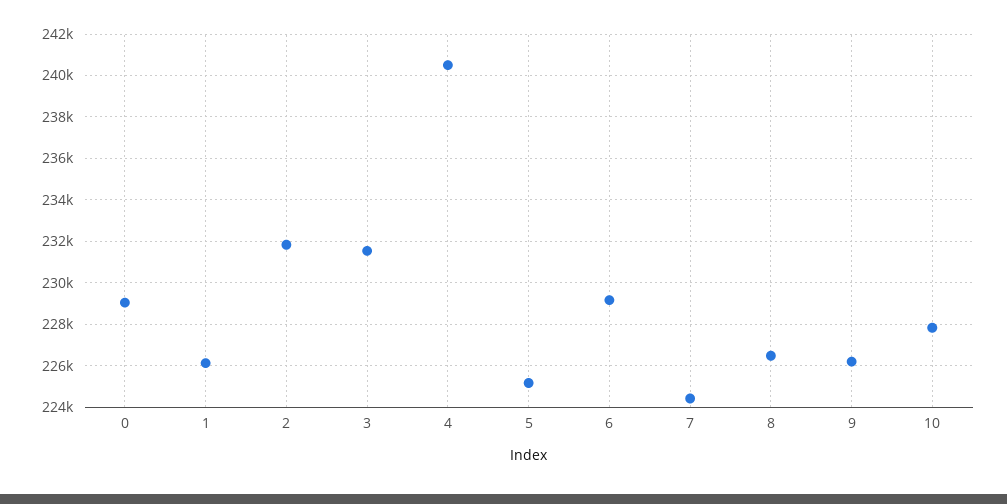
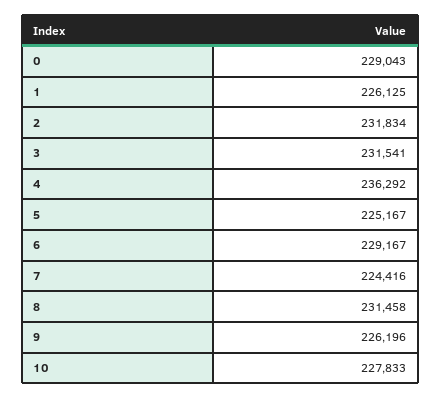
4: 240500 -> 236292
8: 226500 -> 231458

